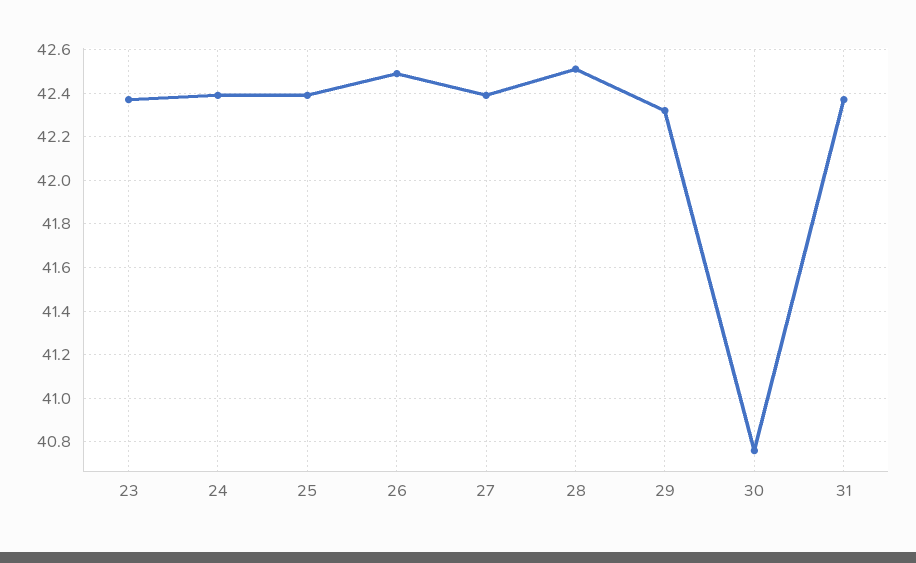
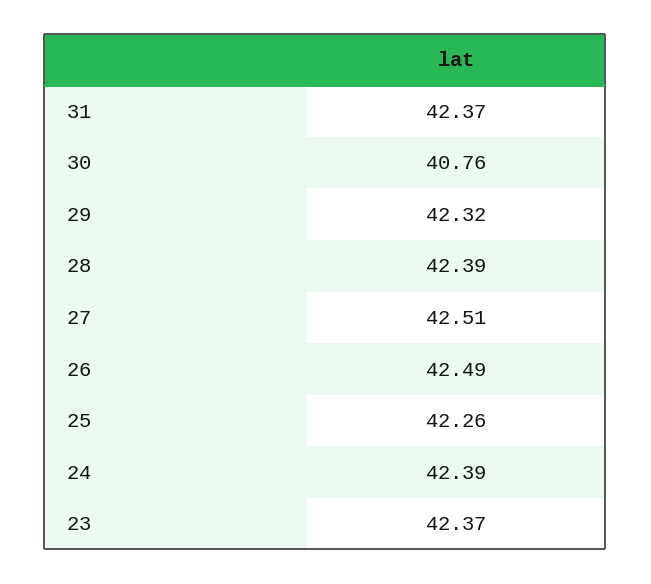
25: 42.4 -> 42.26
27: 42.4 -> 42.51
28: 42.5 -> 42.39

